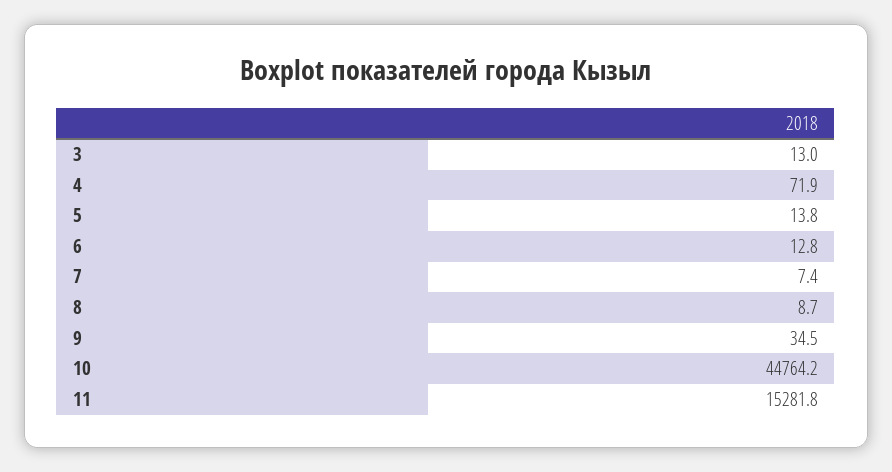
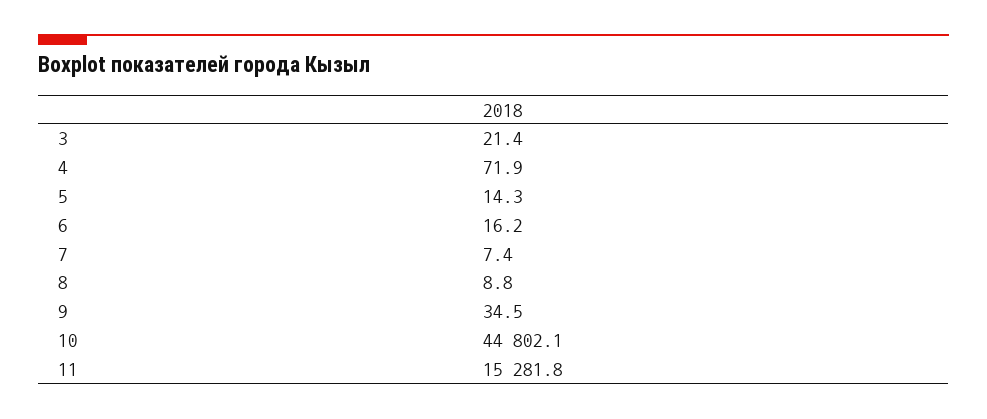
3: 13 -> 21.4
5: 13.8 -> 14.3
6: 12.8 -> 16.2
8: 8.7 -> 8.8
10: 44764.2 -> 44802.1

